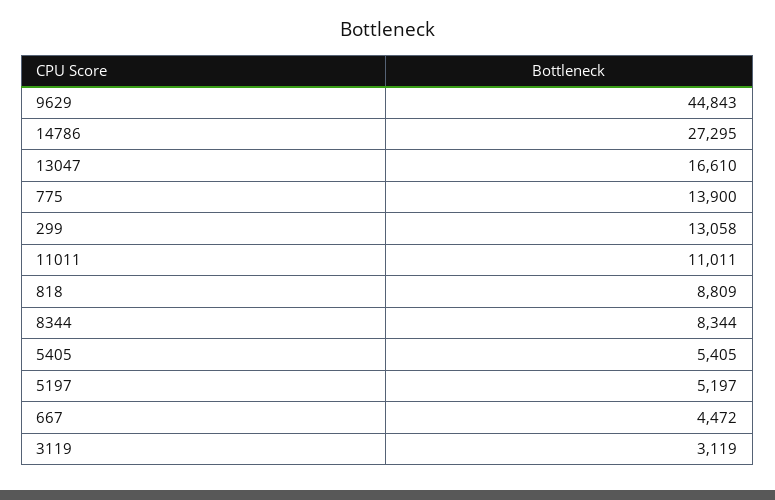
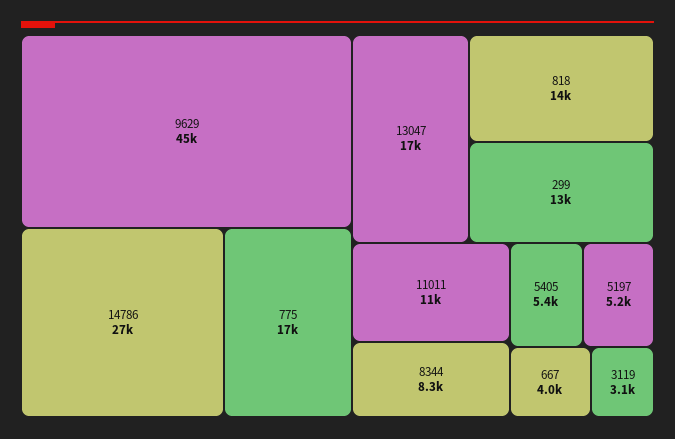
775: 13900 -> 17000
818: 8809 -> 14000
667: 4472 -> 4000

